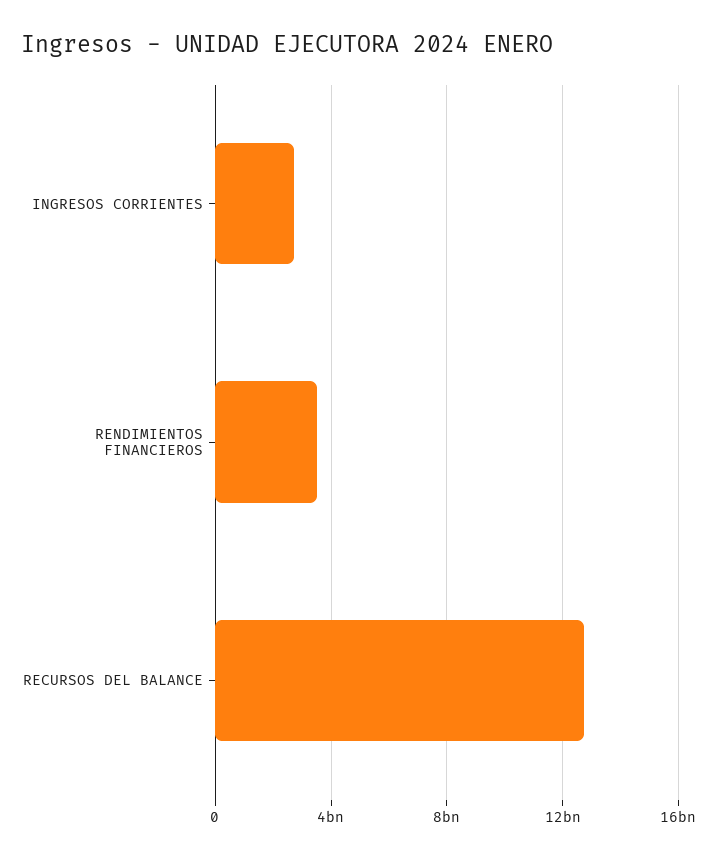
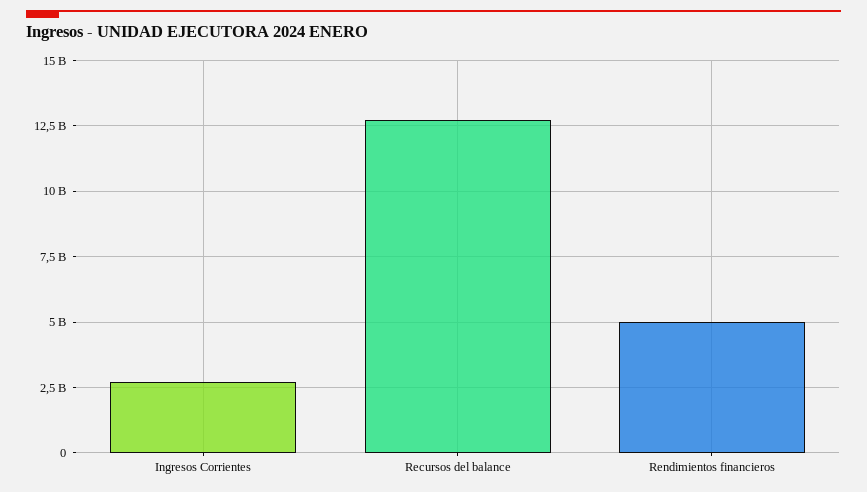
RENDIMIENTOS FINANCIEROS: 3500000000 -> 5000000000

